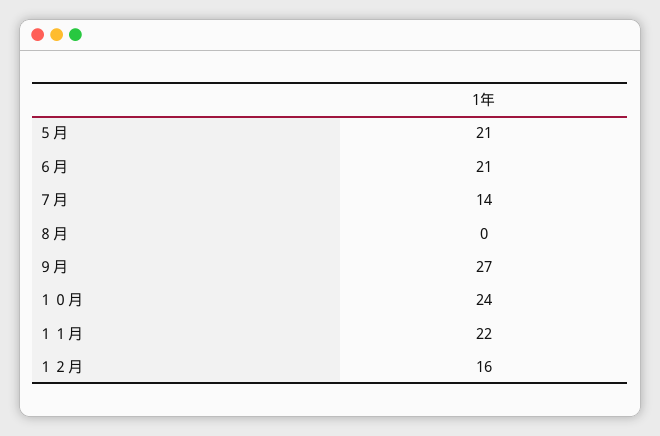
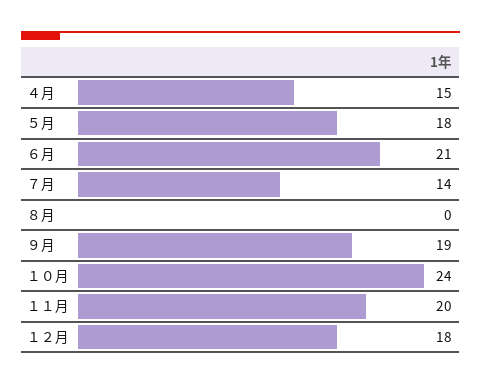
５月: 21 -> 18
９月: 27 -> 19
１１月: 22 -> 20
１２月: 16 -> 18
４月: none -> 15

